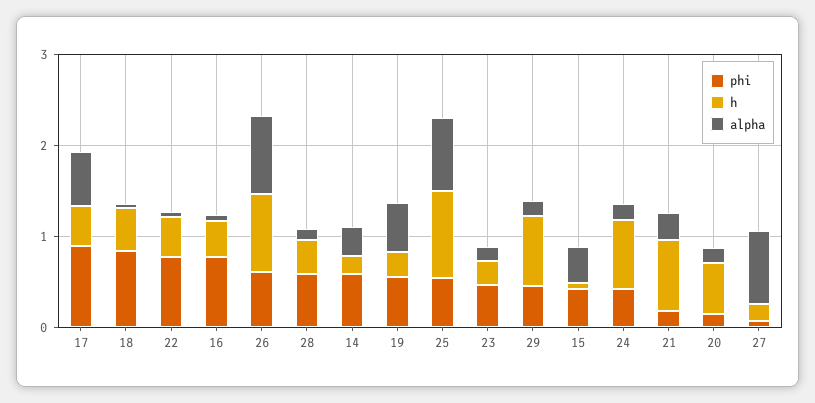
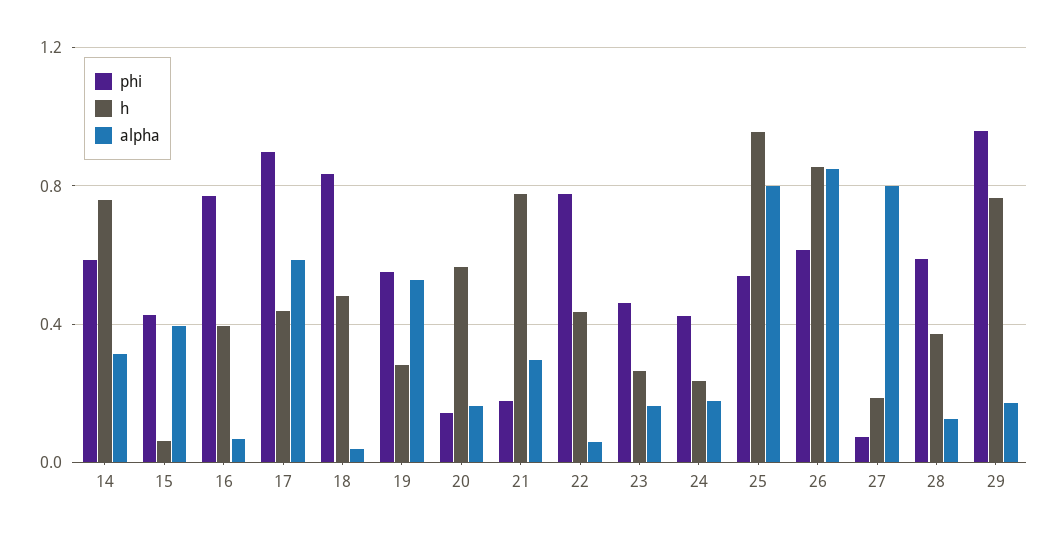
h, 14: 0.2 -> 0.75
phi, 29: 0.4 -> 0.95
h, 24: 0.8 -> 0.25

